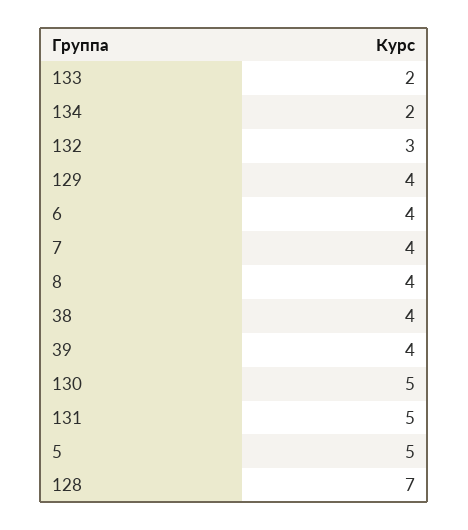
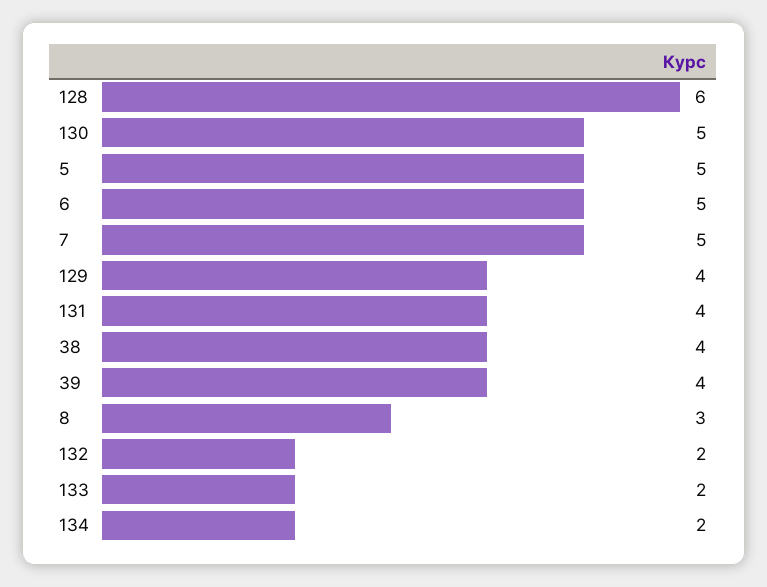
132: 3 -> 2
6: 4 -> 5
7: 4 -> 5
8: 4 -> 3
131: 5 -> 4
128: 7 -> 6

